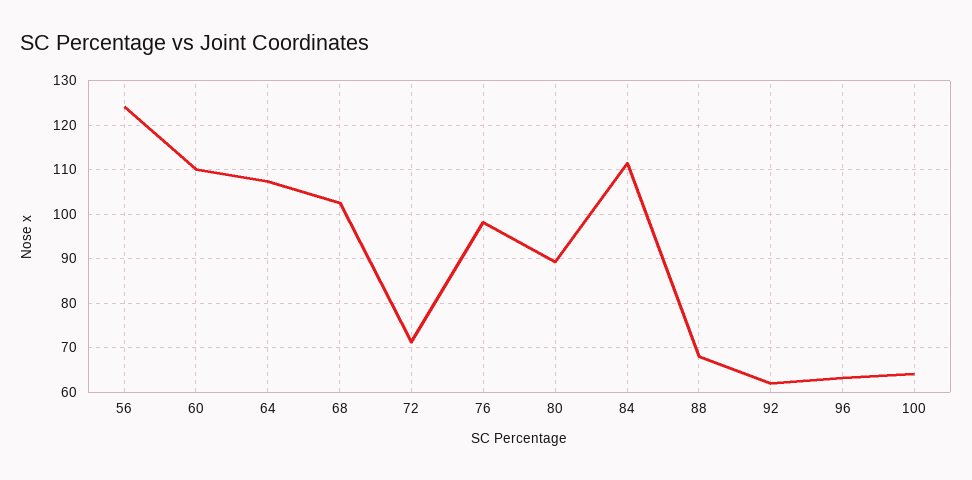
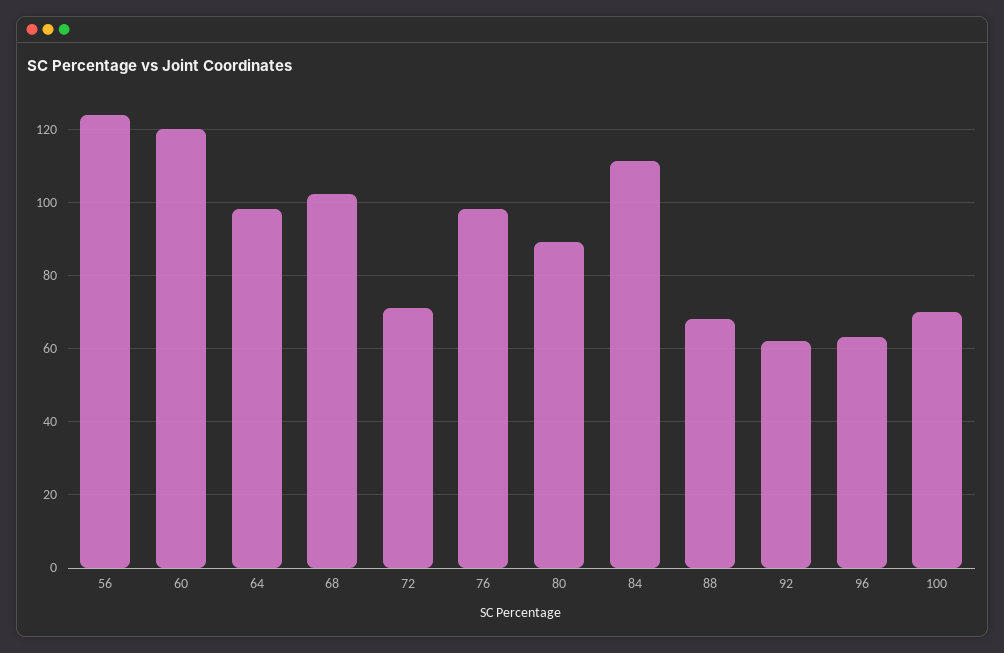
60: 110 -> 120
64: 108 -> 98
100: 64 -> 70

